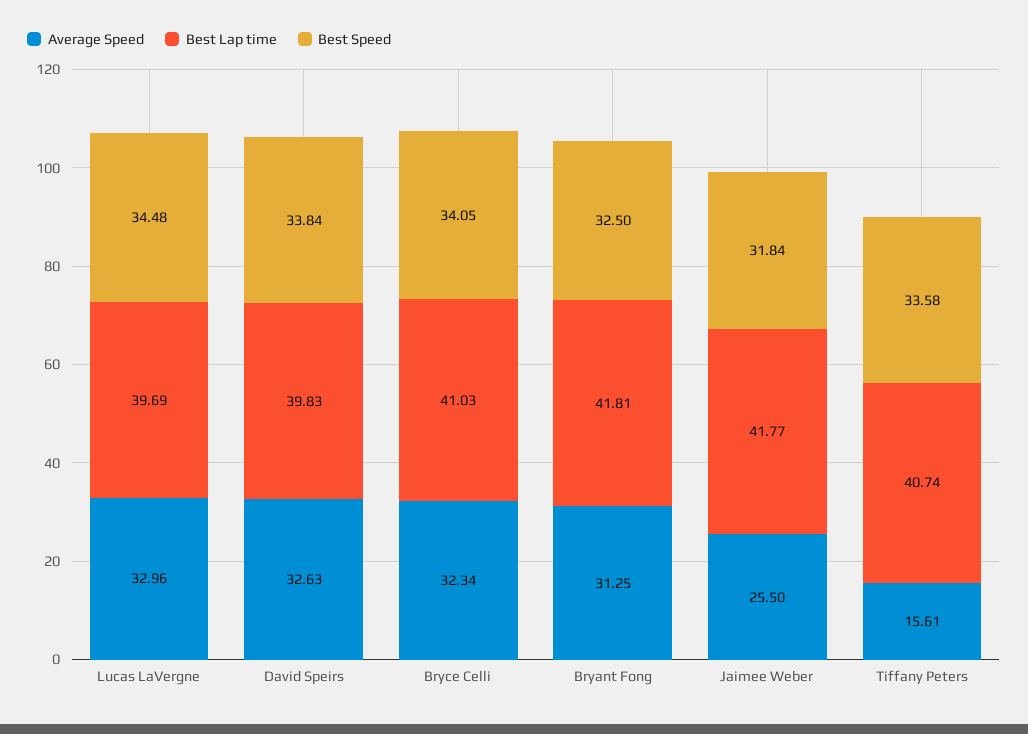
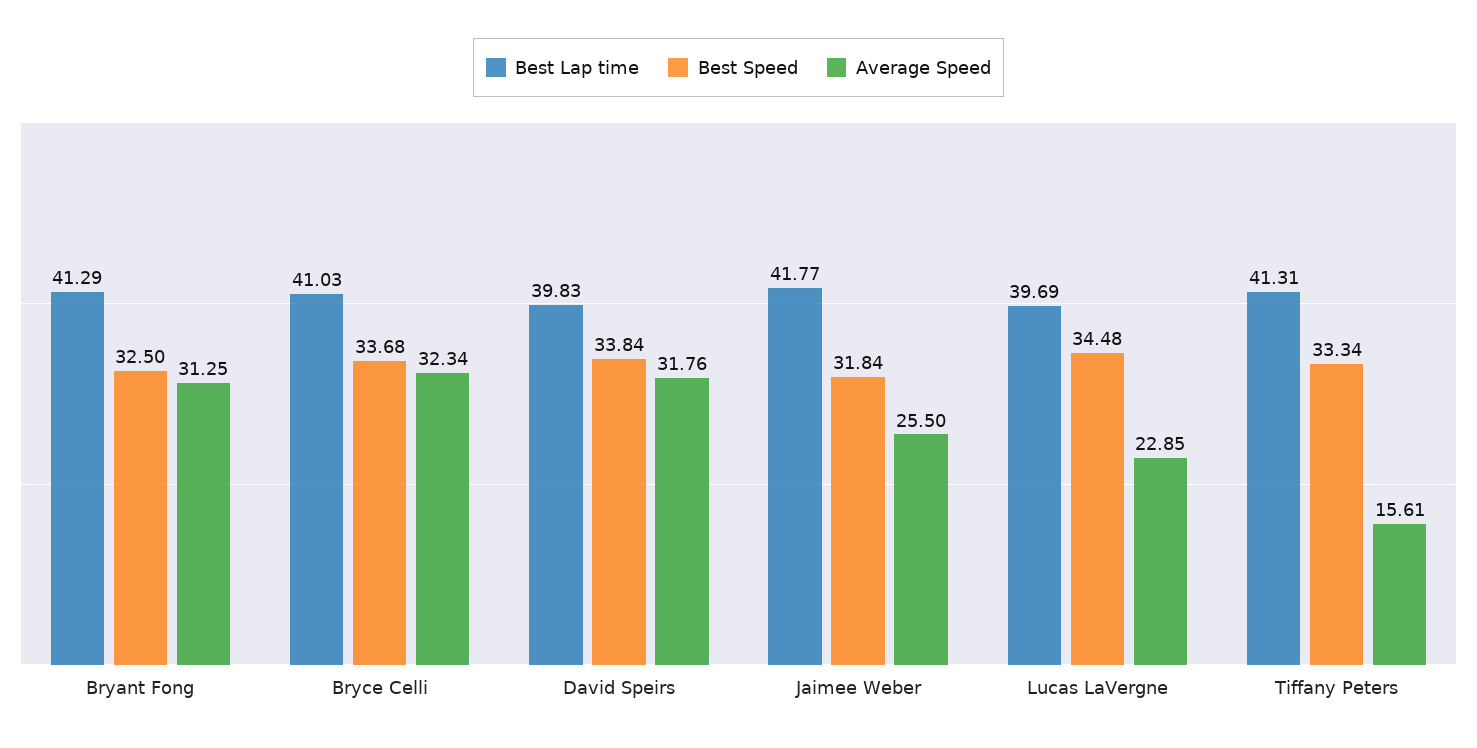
Average Speed, Lucas LaVergne: 32.96 -> 22.85
Average Speed, David Speirs: 32.63 -> 31.76
Best Speed, Bryce Celli: 34.05 -> 33.68
Best Lap time, Bryant Fong: 41.81 -> 41.29
Best Lap time, Tiffany Peters: 40.74 -> 41.31
Best Speed, Tiffany Peters: 33.58 -> 33.34

